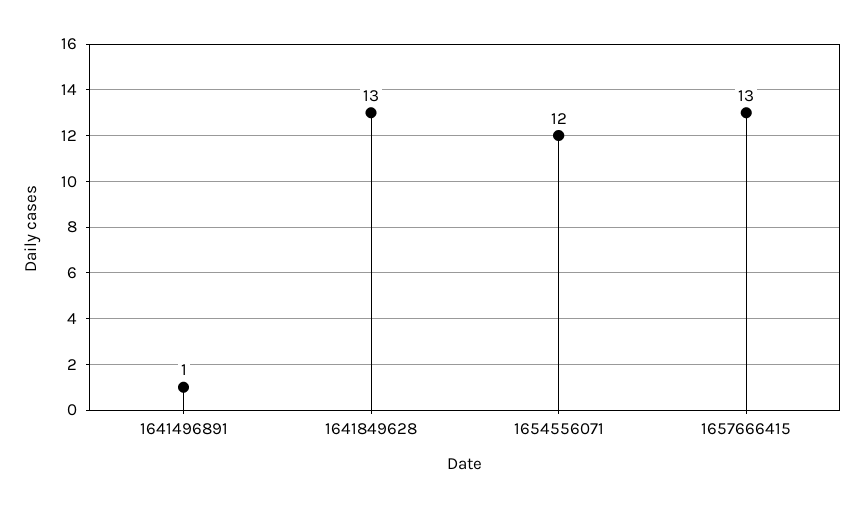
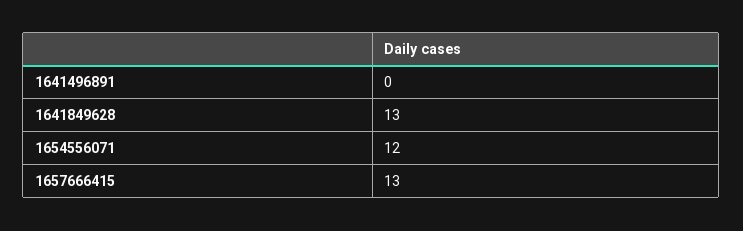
1641496891: 1 -> 0

